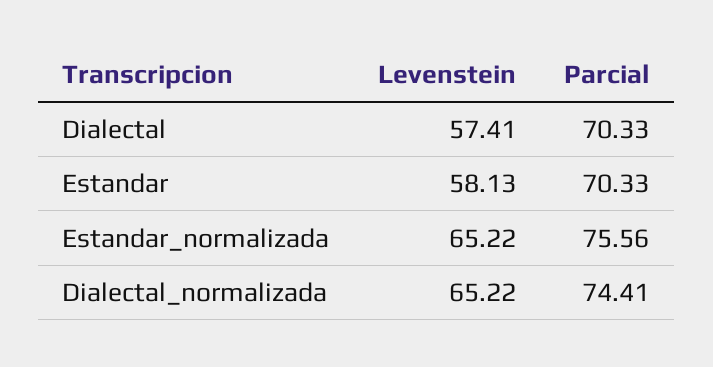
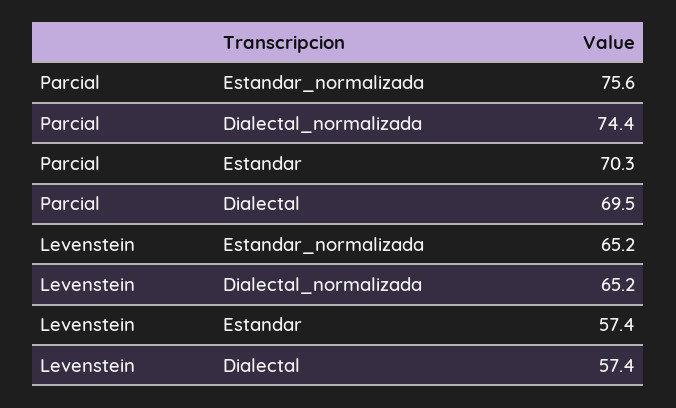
Parcial, Dialectal: 70.33 -> 69.5
Levenstein, Estandar: 58.13 -> 57.4

